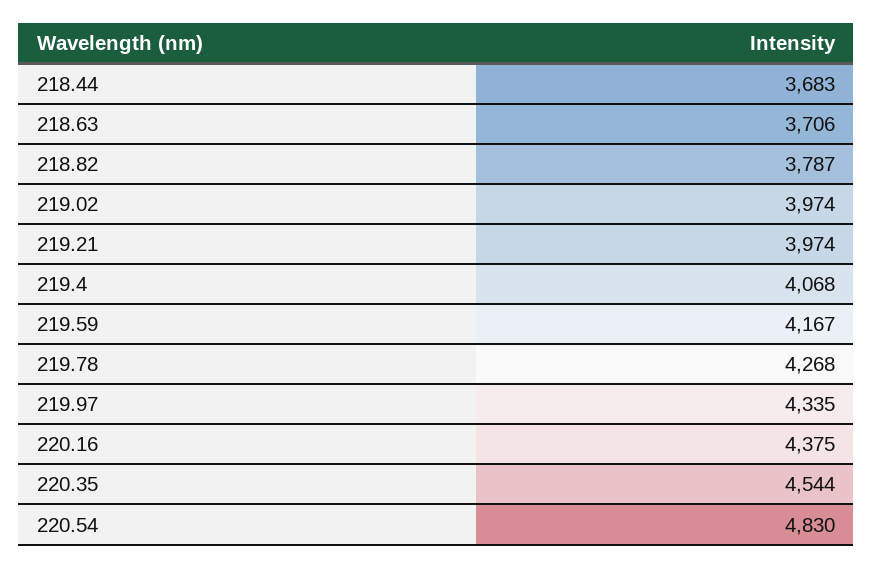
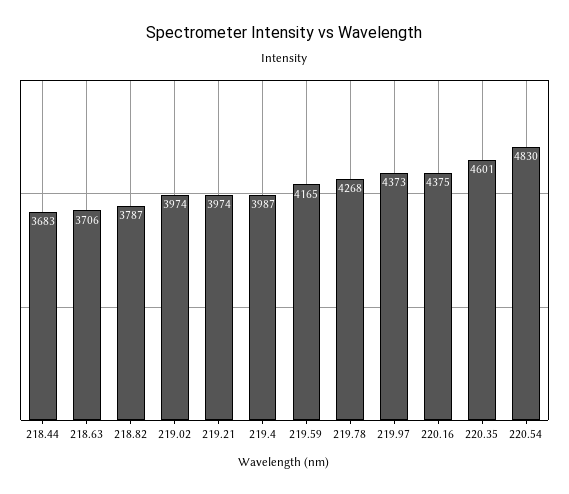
219.4: 4068 -> 3987
219.59: 4167 -> 4165
219.97: 4335 -> 4373
220.35: 4544 -> 4601

